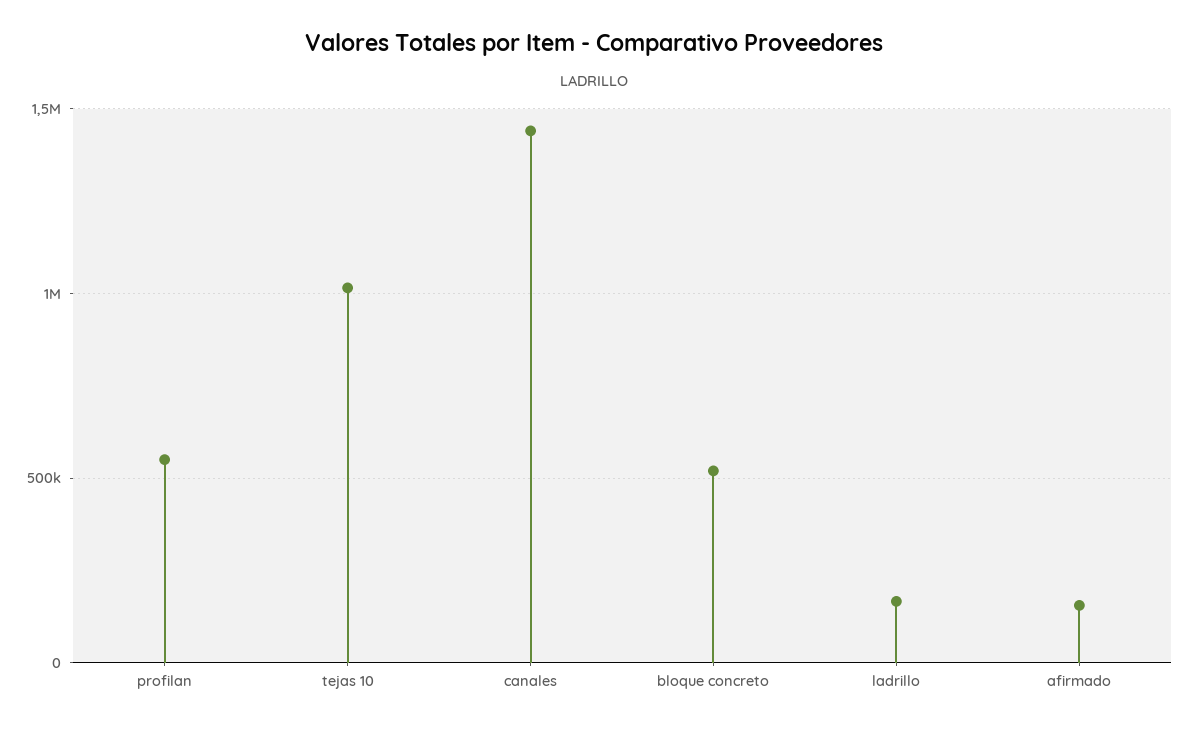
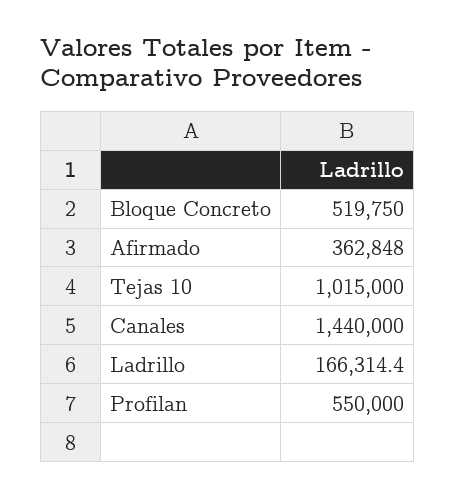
afirmado: 150000 -> 362848

